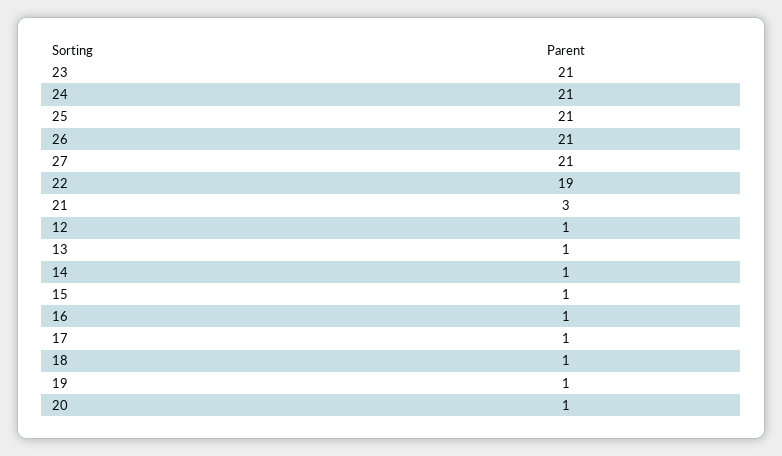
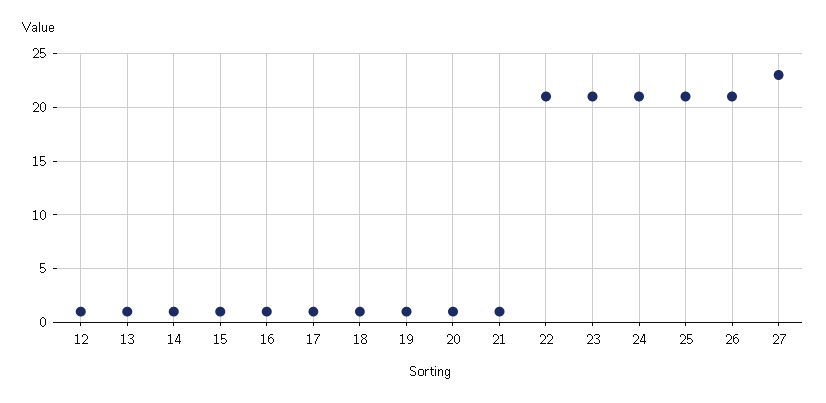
27: 21 -> 23
22: 19 -> 21
21: 3 -> 1

